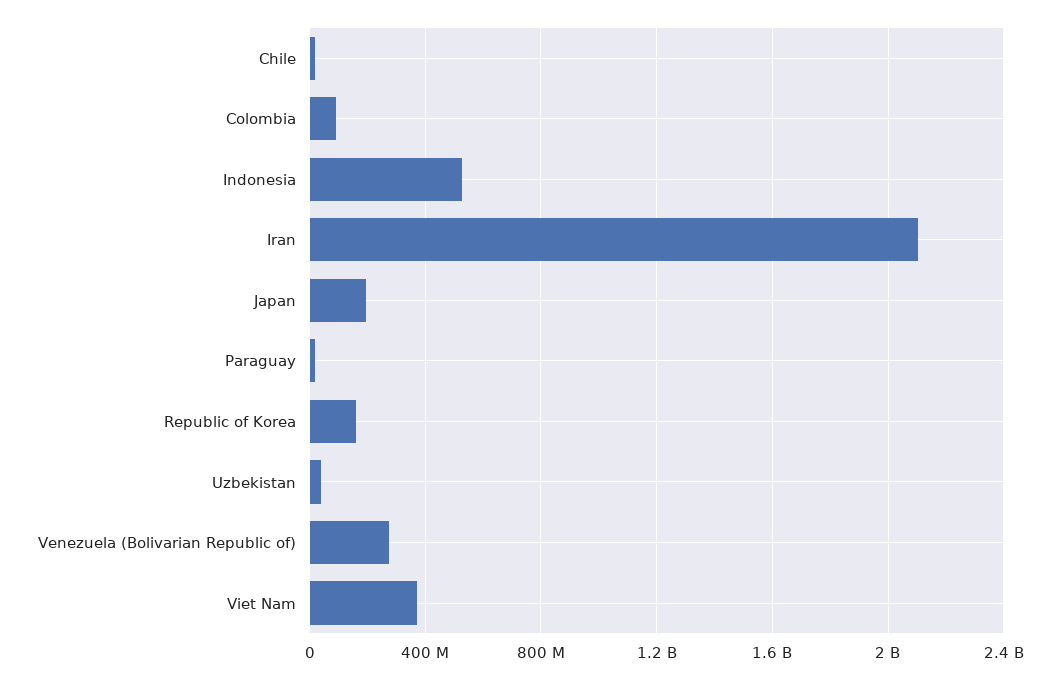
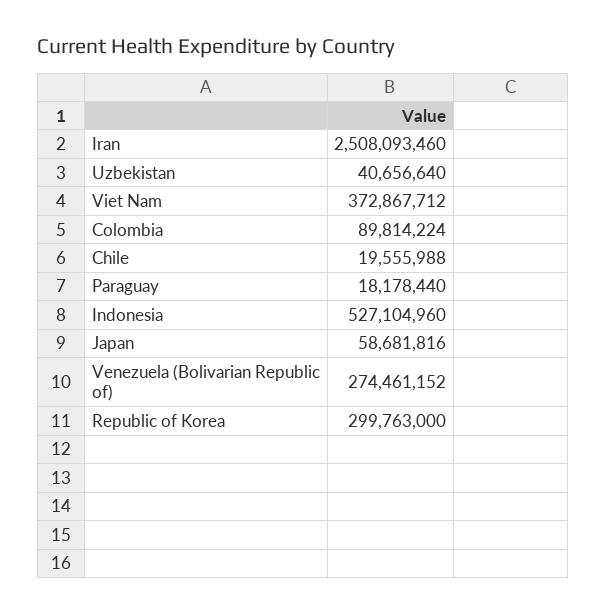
Iran: 2100000000 -> 2508093460
Japan: 200000000 -> 58681816
Republic of Korea: 150000000 -> 299763000

